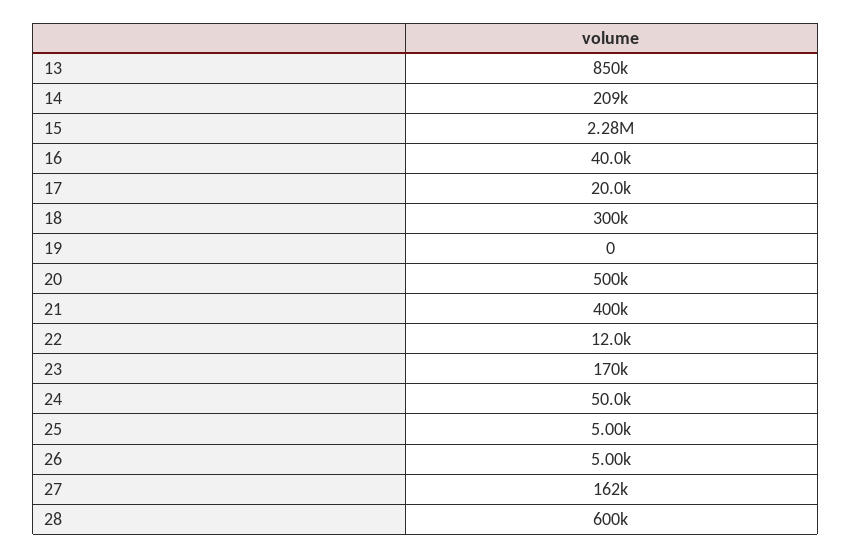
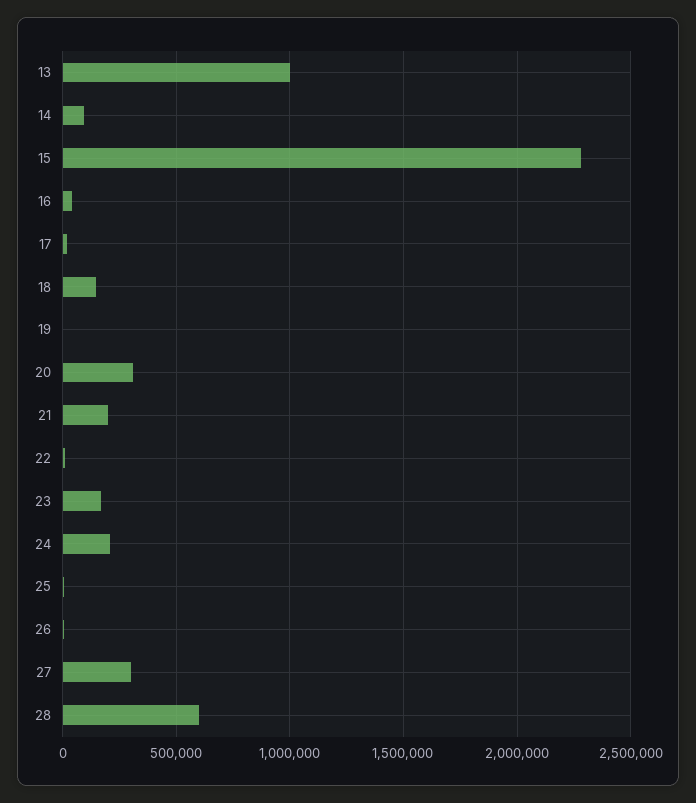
13: 850000 -> 1000000
14: 209000 -> 100000
18: 300000 -> 150000
20: 500000 -> 300000
21: 400000 -> 200000
24: 50000 -> 200000
27: 162000 -> 300000

